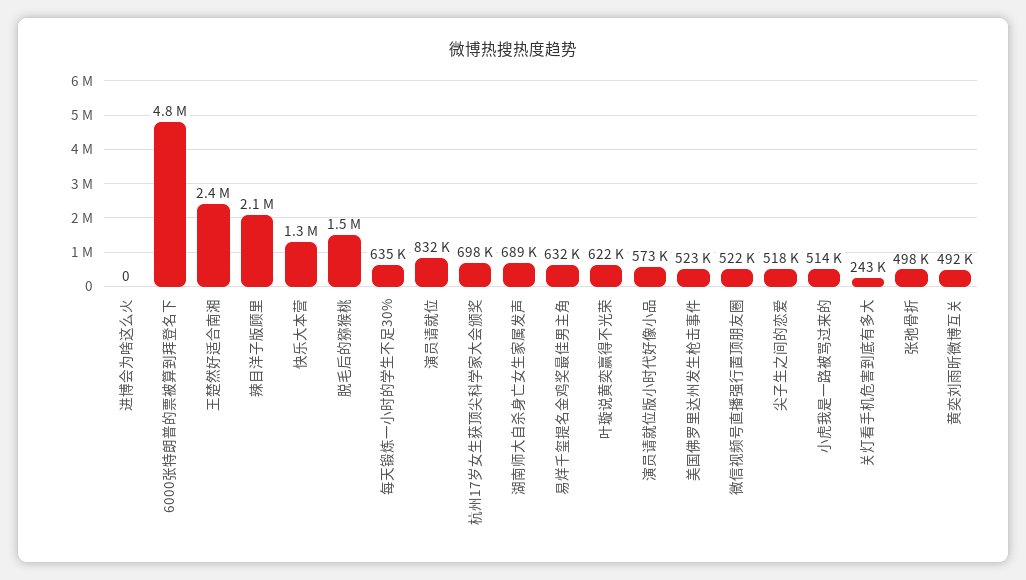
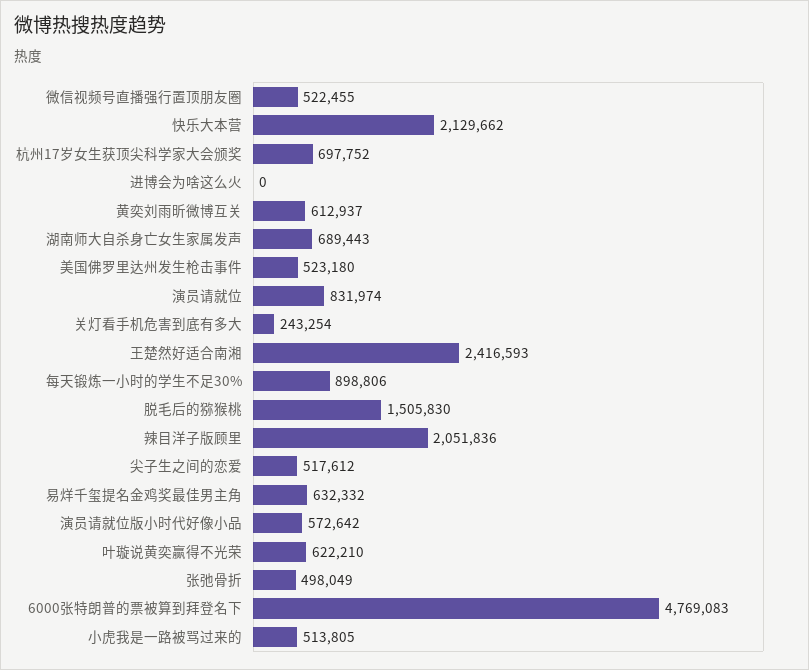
快乐大本营: 1300000 -> 2129662
每天锻炼一小时的学生不足30%: 635000 -> 898806
黄奕刘雨昕微博互关: 492000 -> 612937

